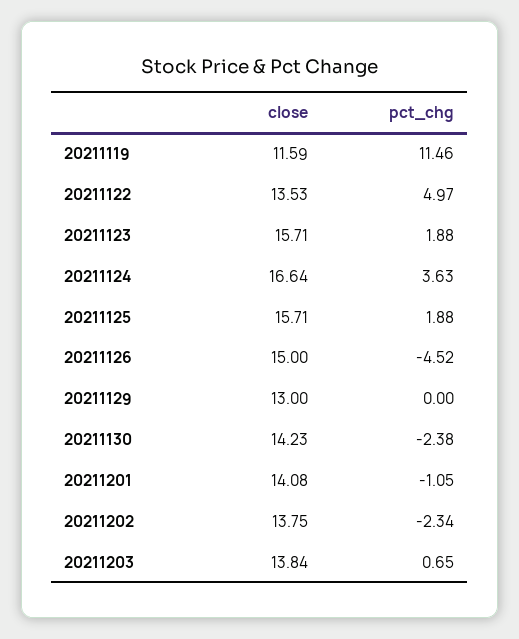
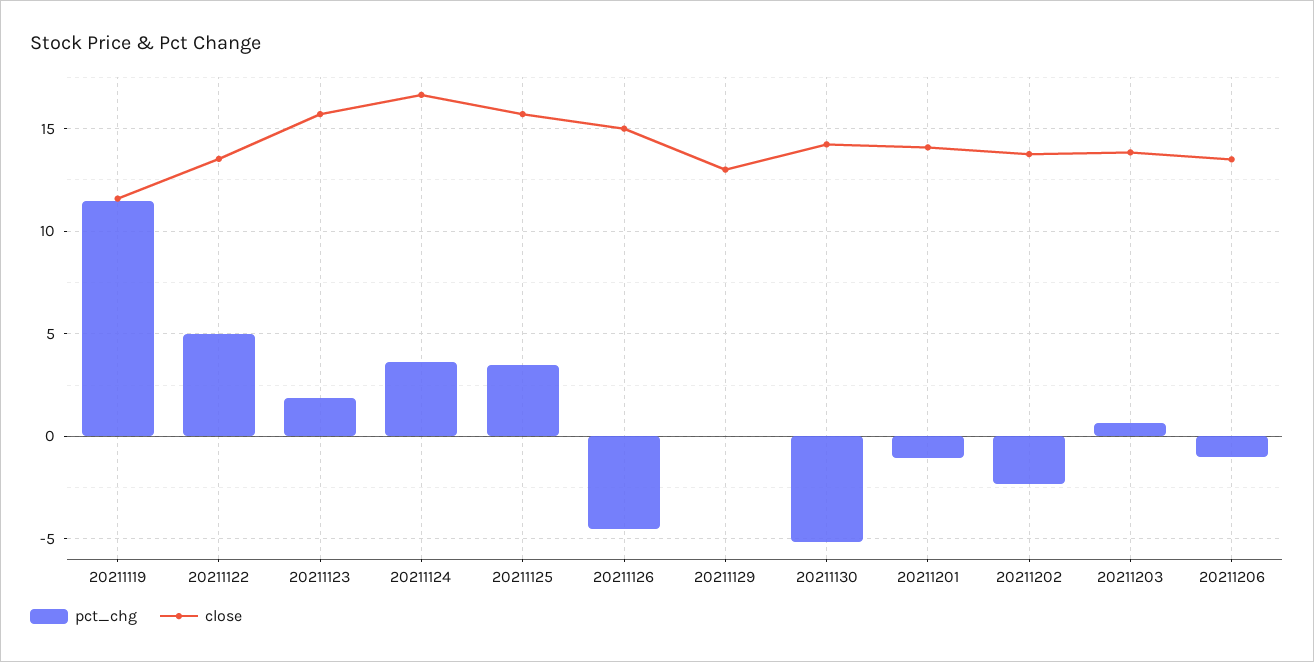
pct_chg, 20211125: 1.88 -> 3.5
pct_chg, 20211130: -2.38 -> -5
pct_chg, 20211206: none -> -1
close, 20211206: none -> 13.5

